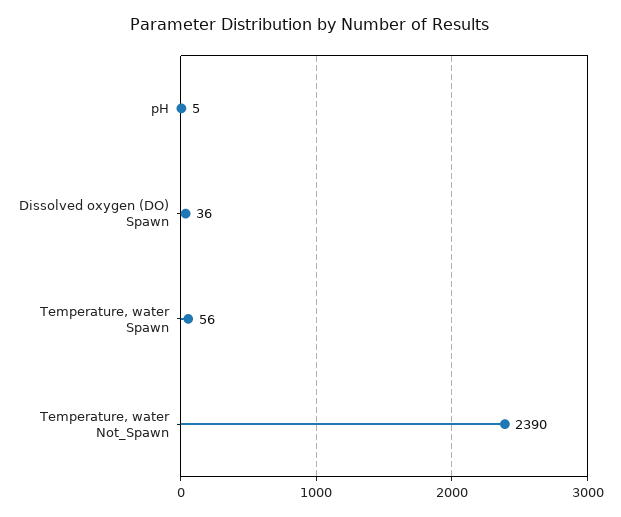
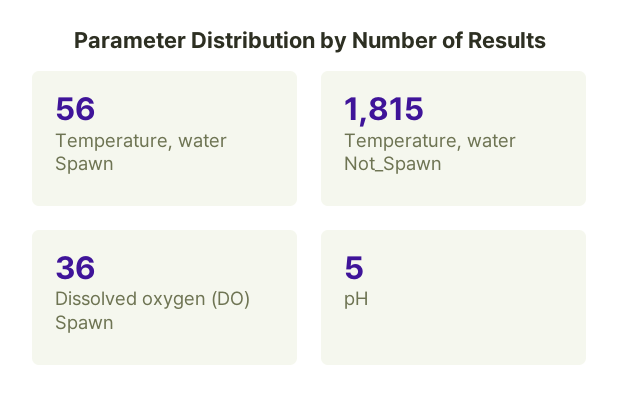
Temperature, water Not_Spawn: 2390 -> 1815

